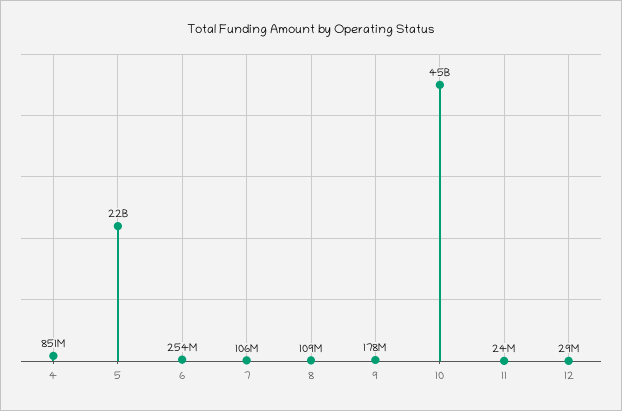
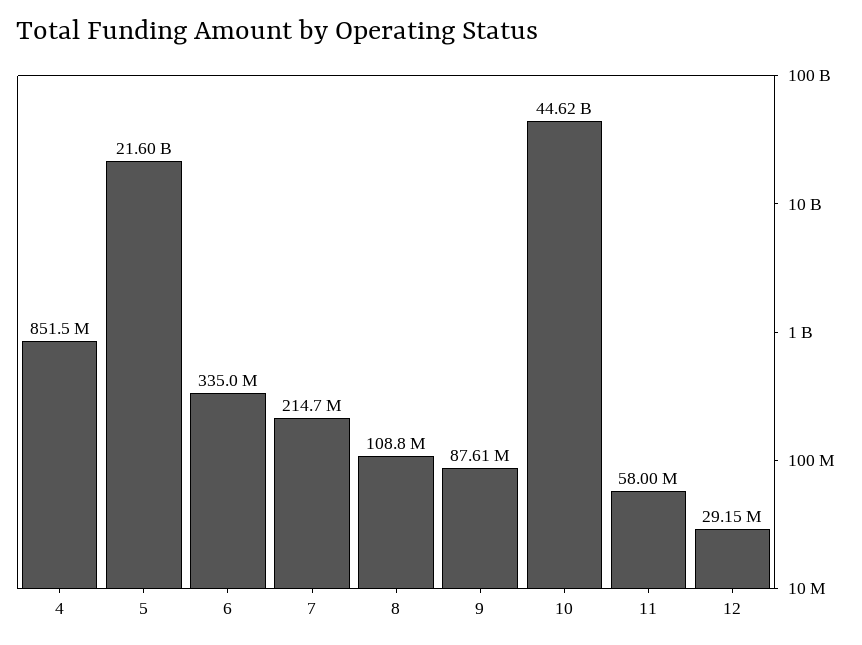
6: 254000000 -> 335000000
7: 106000000 -> 214700000
9: 178000000 -> 87610000
11: 24000000 -> 58000000

